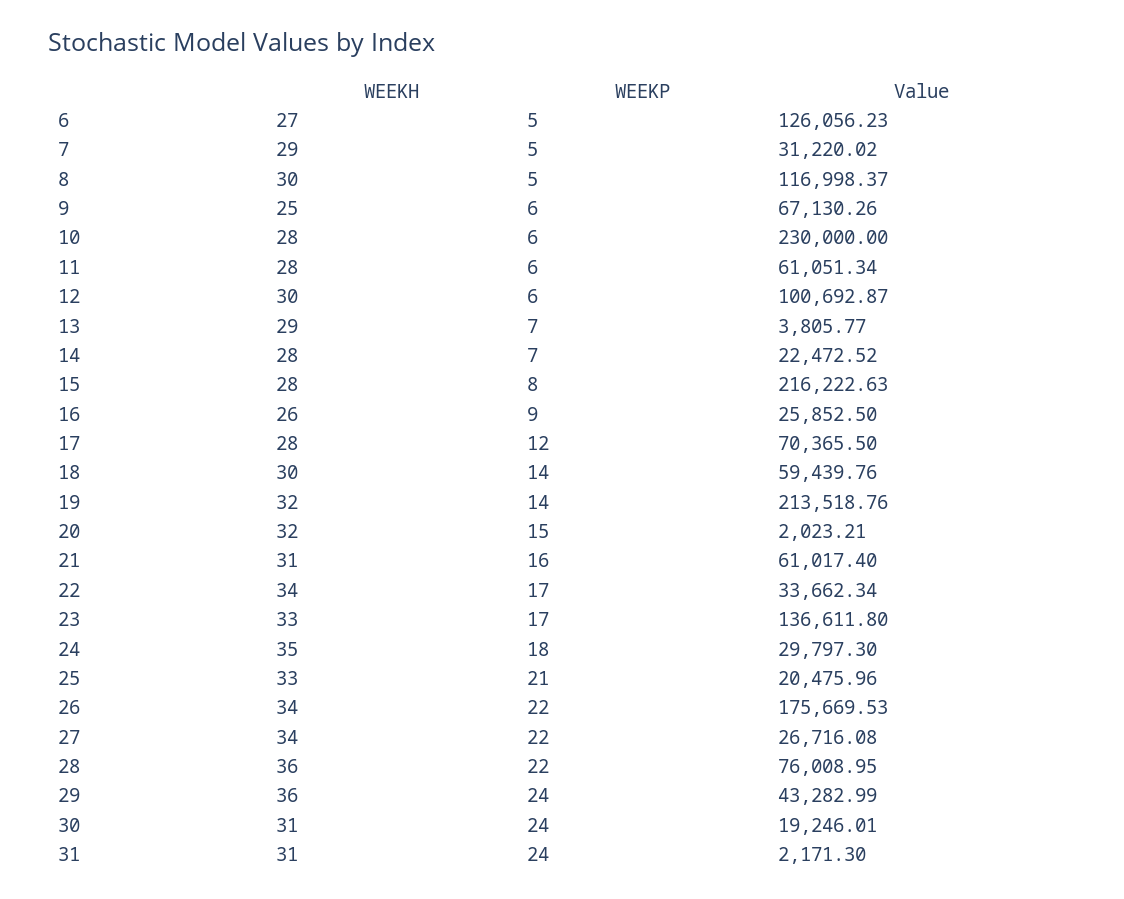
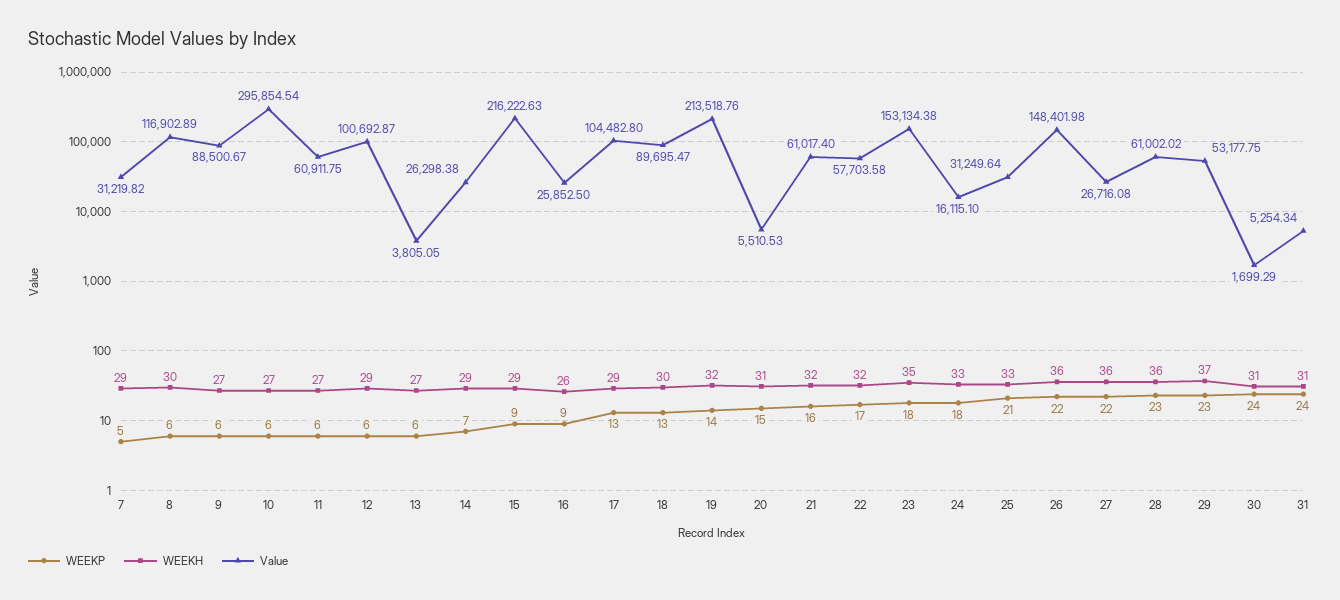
WEEKH, 6: 27 -> none
WEEKP, 6: 5 -> none
Value, 6: 126056.23 -> none
Value, 7: 31220.02 -> 31219.82
WEEKP, 8: 5 -> 6
Value, 8: 116998.37 -> 116902.89
WEEKH, 9: 25 -> 27
Value, 9: 67130.26 -> 88500.67
WEEKH, 10: 28 -> 27
Value, 10: 230000 -> 295854.54
WEEKH, 11: 28 -> 27
Value, 11: 61051.34 -> 60911.75
WEEKH, 12: 30 -> 29
WEEKH, 13: 29 -> 27
WEEKP, 13: 7 -> 6
Value, 13: 3805.77 -> 3805.05
WEEKH, 14: 28 -> 29
Value, 14: 22472.52 -> 26298.38
WEEKH, 15: 28 -> 29
WEEKP, 15: 8 -> 9
WEEKH, 17: 28 -> 29
WEEKP, 17: 12 -> 13
Value, 17: 70365.5 -> 104482.8
WEEKP, 18: 14 -> 13
Value, 18: 59439.76 -> 89695.47
WEEKH, 20: 32 -> 31
Value, 20: 2023.21 -> 5510.53
WEEKH, 21: 31 -> 32
WEEKH, 22: 34 -> 32
Value, 22: 33662.34 -> 57703.58
WEEKH, 23: 33 -> 35
WEEKP, 23: 17 -> 18
Value, 23: 136611.8 -> 153134.38
WEEKH, 24: 35 -> 33
Value, 24: 29797.3 -> 16115.1
Value, 25: 20475.96 -> 31249.64
WEEKH, 26: 34 -> 36
Value, 26: 175669.53 -> 148401.98
WEEKH, 27: 34 -> 36
WEEKP, 28: 22 -> 23
Value, 28: 76008.95 -> 61002.02
WEEKH, 29: 36 -> 37
WEEKP, 29: 24 -> 23
Value, 29: 43282.99 -> 53177.75
Value, 30: 19246.01 -> 1699.29
Value, 31: 2171.3 -> 5254.34

